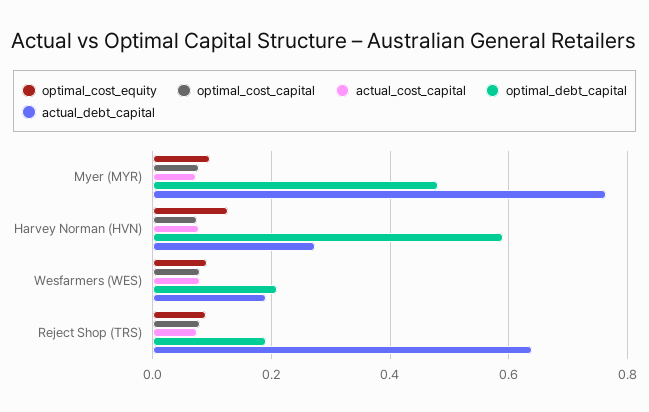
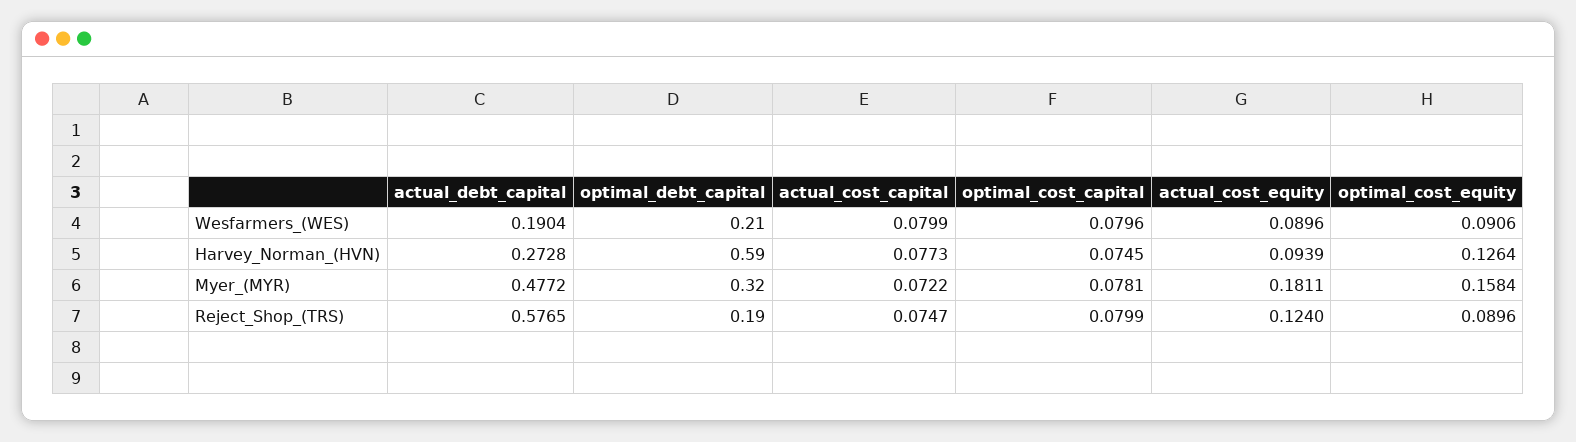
optimal_cost_equity, Myer (MYR): 0.1 -> 0.1584
optimal_debt_capital, Myer (MYR): 0.48 -> 0.32
actual_debt_capital, Myer (MYR): 0.76 -> 0.4772
actual_debt_capital, Reject Shop (TRS): 0.64 -> 0.5765
actual_cost_equity, Wesfarmers (WES): none -> 0.0896
actual_cost_equity, Harvey Norman (HVN): none -> 0.0939
actual_cost_equity, Myer (MYR): none -> 0.1811
actual_cost_equity, Reject Shop (TRS): none -> 0.124

